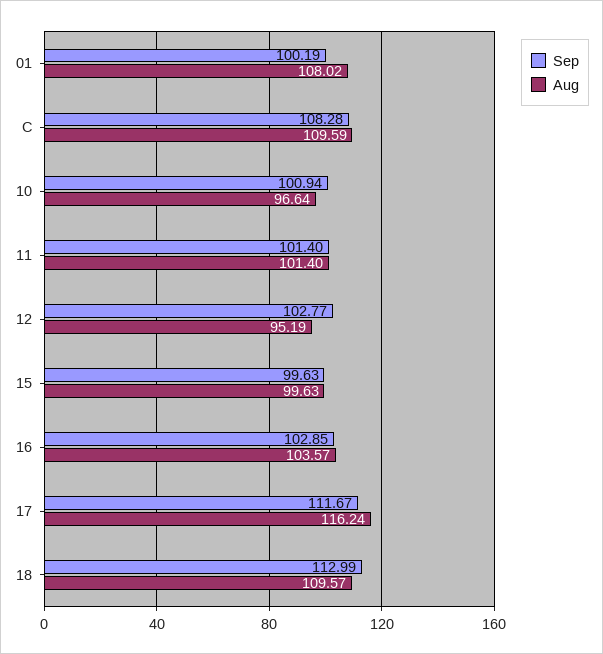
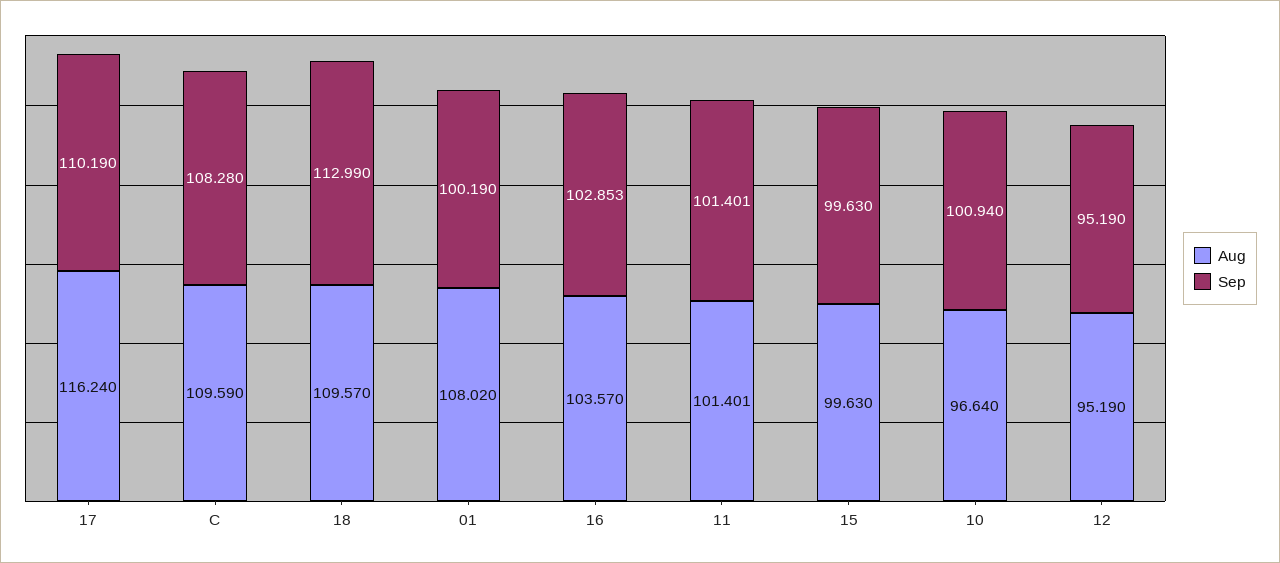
Sep, 12: 102.77 -> 95.19
Sep, 17: 111.67 -> 110.19

